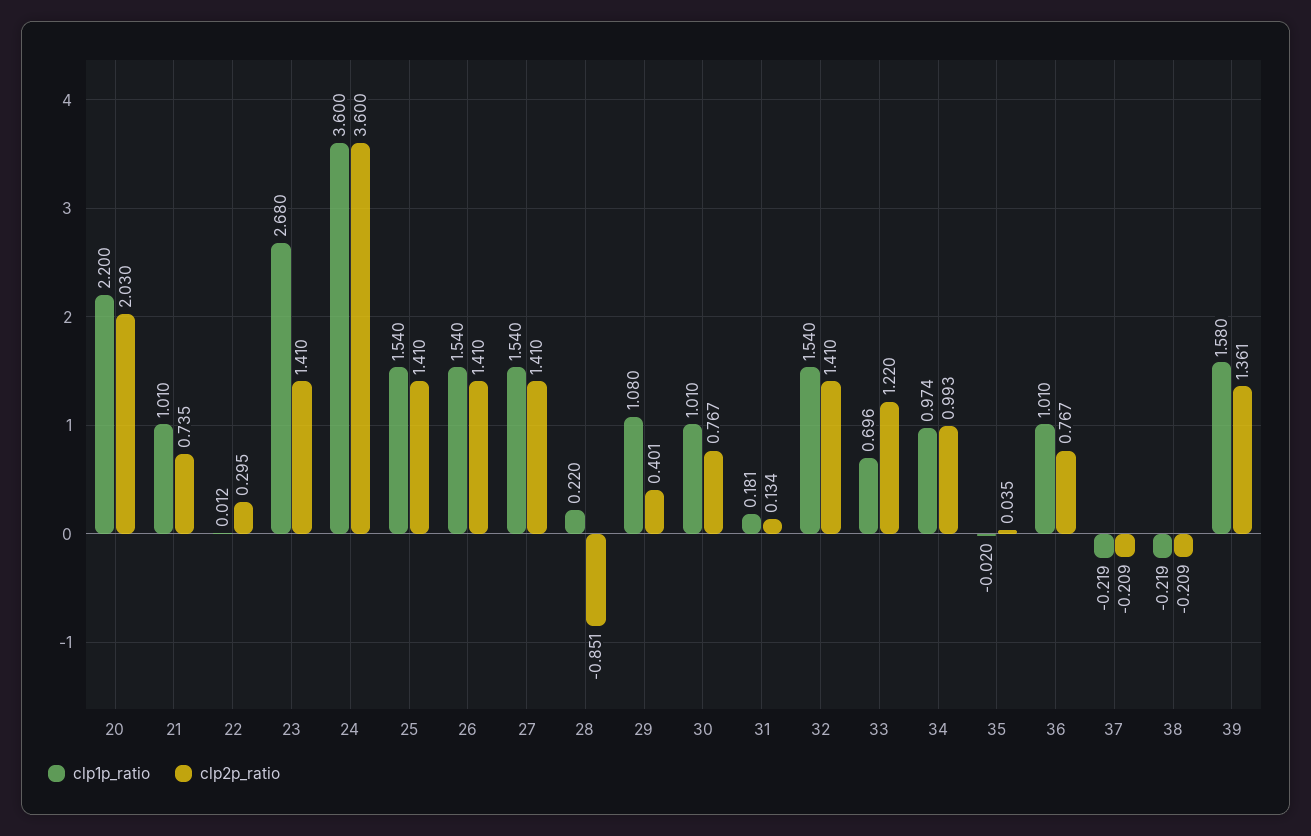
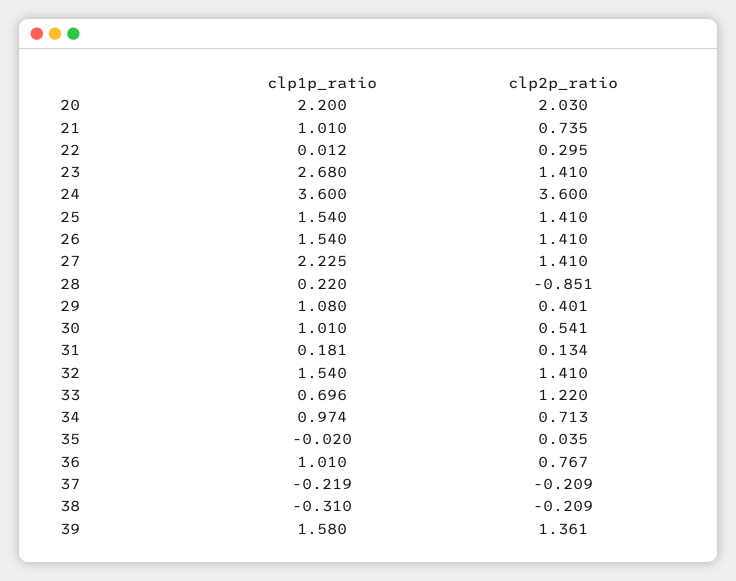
clp1p_ratio, 27: 1.54 -> 2.225
clp2p_ratio, 30: 0.767 -> 0.541
clp2p_ratio, 34: 0.993 -> 0.713
clp1p_ratio, 38: -0.219 -> -0.31

